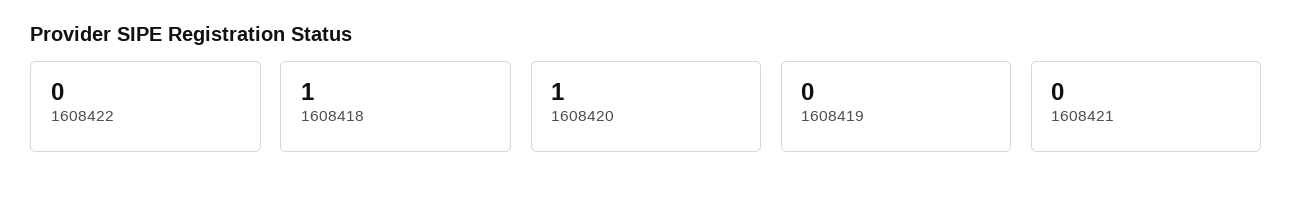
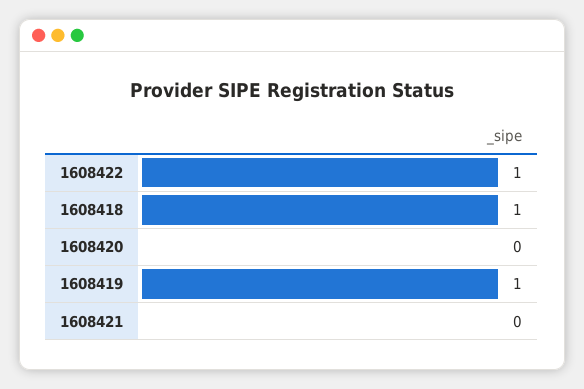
1608422: 0 -> 1
1608420: 1 -> 0
1608419: 0 -> 1

